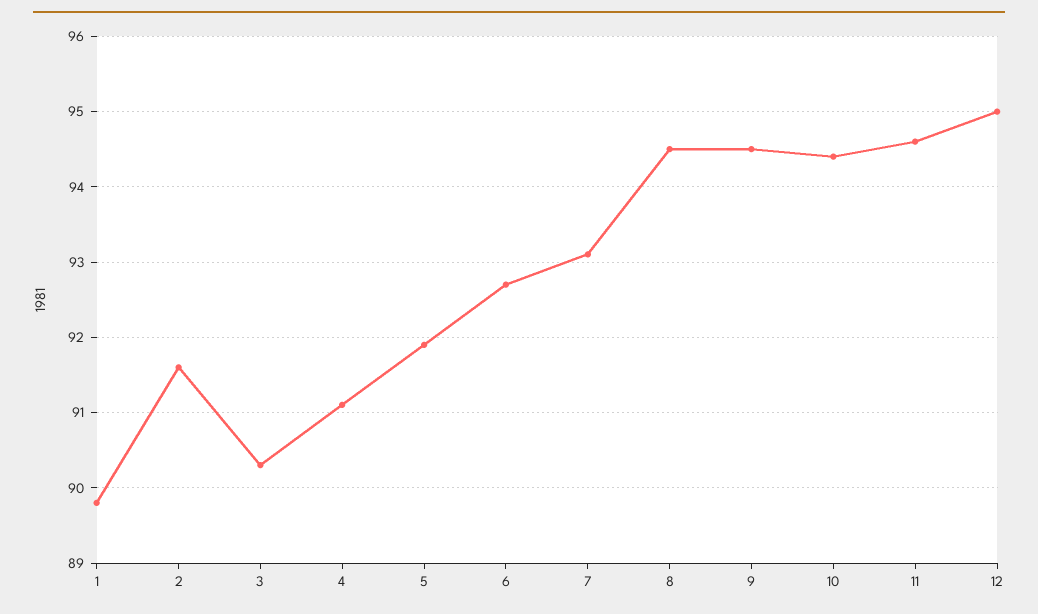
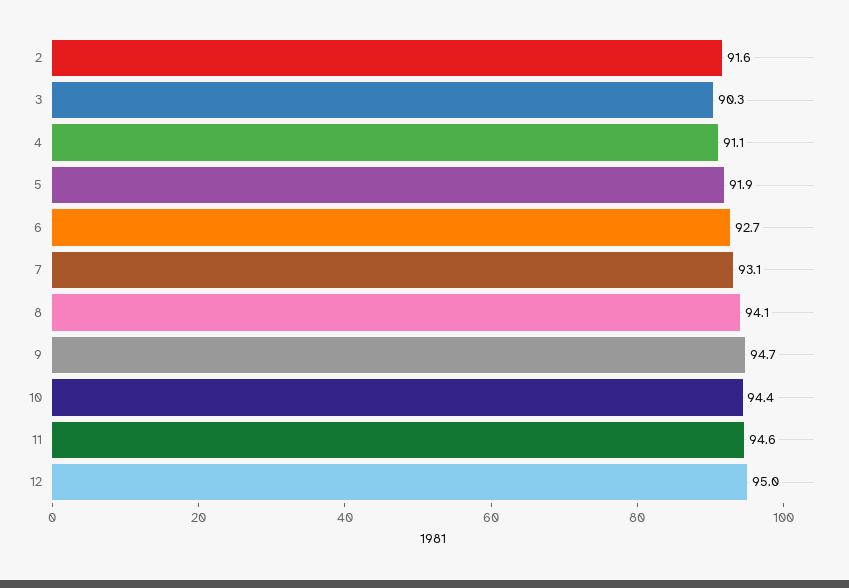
1: 89.8 -> none
8: 94.5 -> 94.1
9: 94.5 -> 94.7

